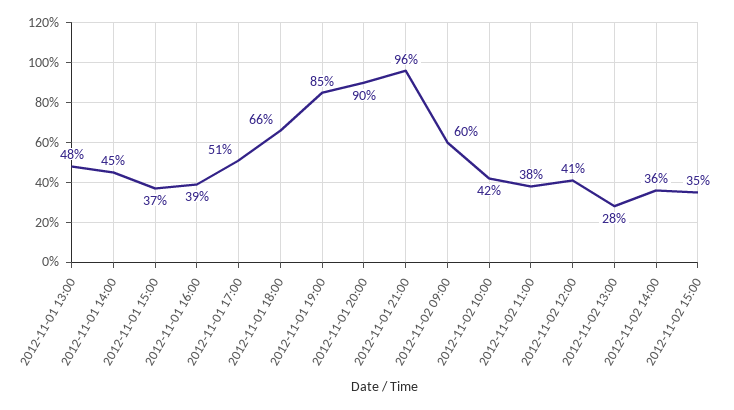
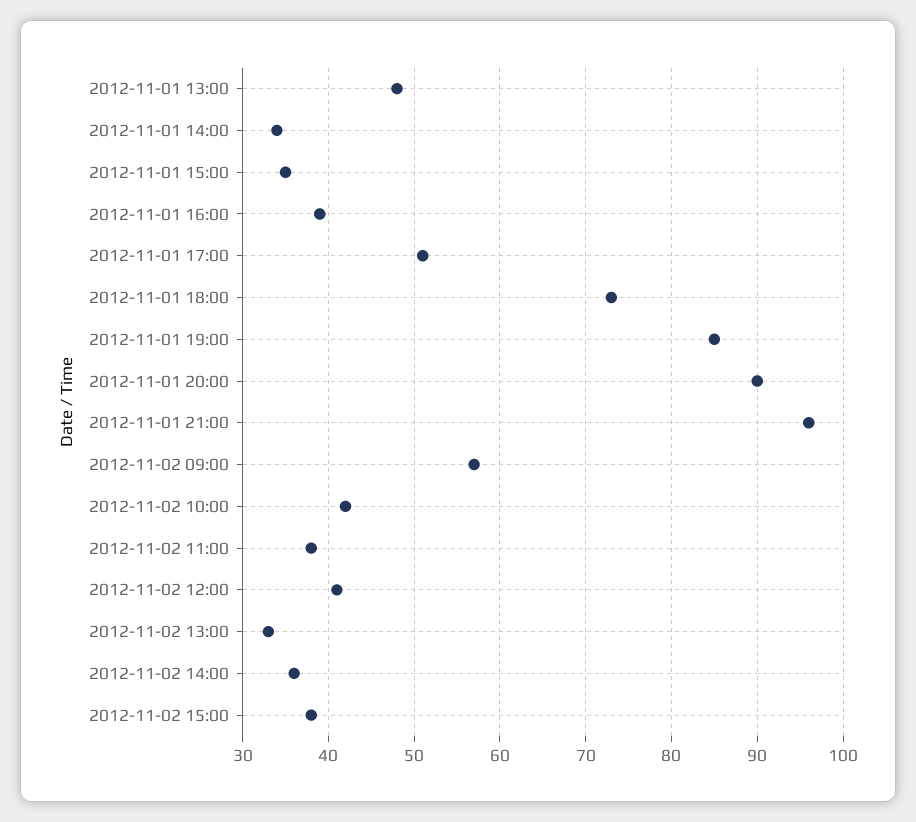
2012-11-01 14:00: 45 -> 34
2012-11-01 15:00: 37 -> 35
2012-11-01 18:00: 66 -> 73
2012-11-02 09:00: 60 -> 57
2012-11-02 13:00: 28 -> 33
2012-11-02 15:00: 35 -> 38

